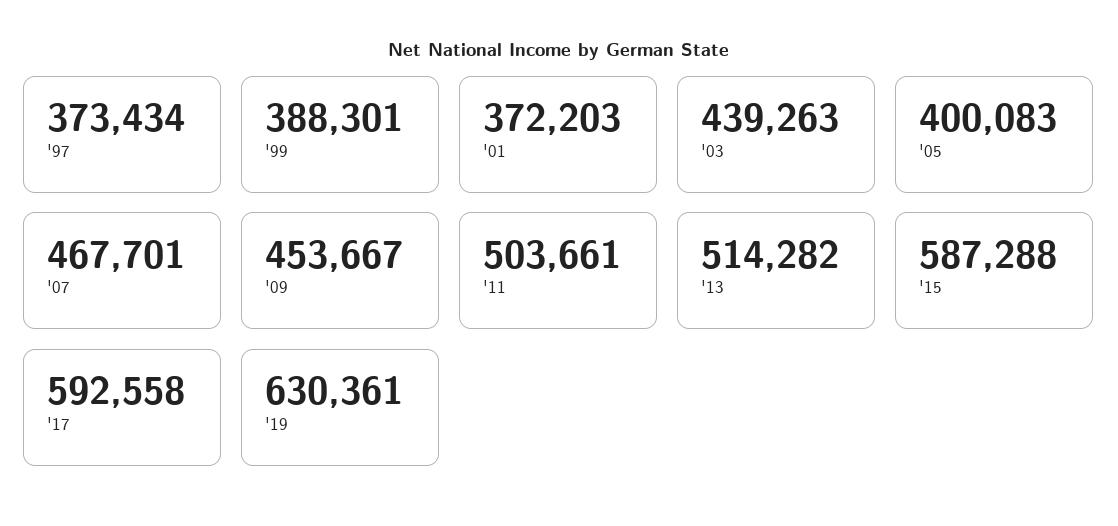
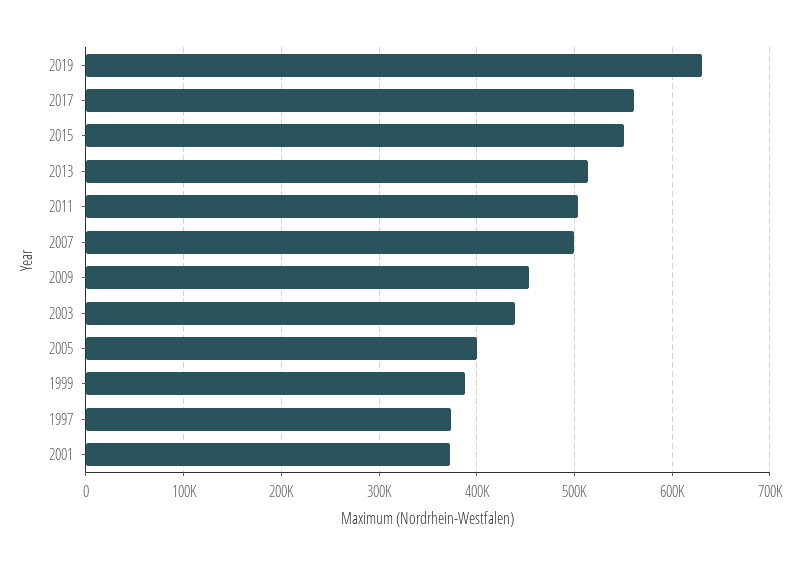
'07: 467701 -> 500000
'15: 587288 -> 550000
'17: 592558 -> 560000

